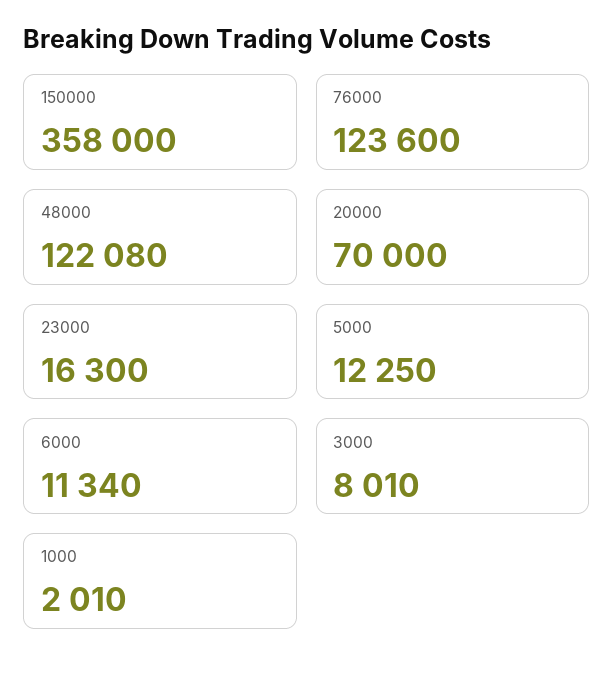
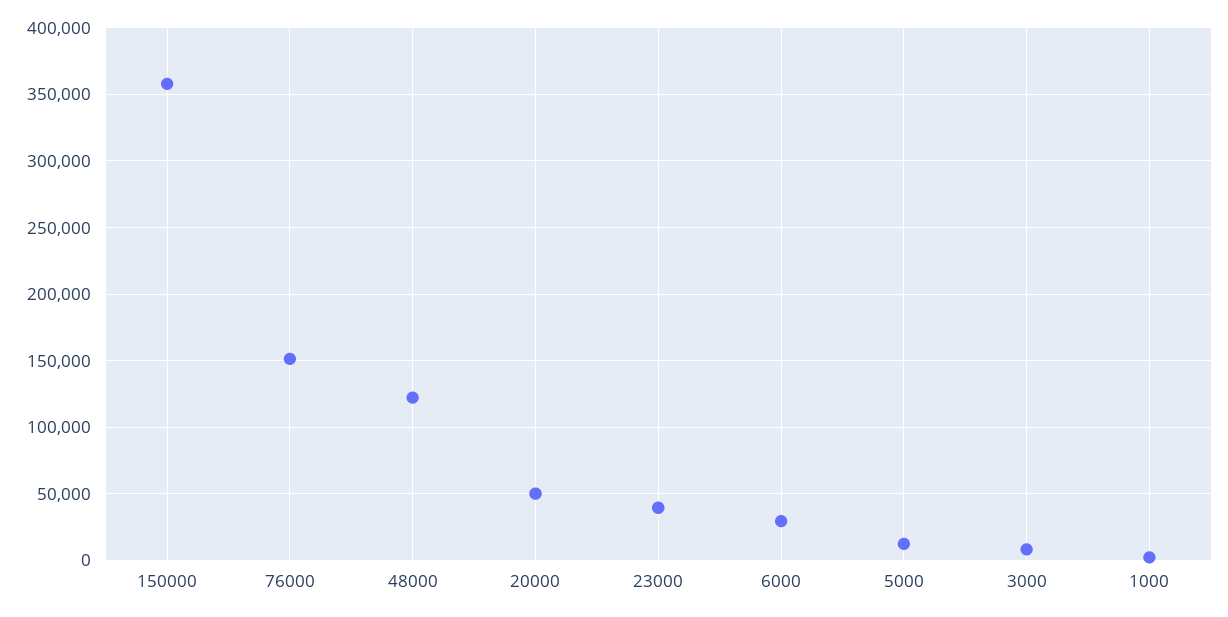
76000: 123600 -> 150000
20000: 70000 -> 50000
23000: 16300 -> 40000
6000: 11340 -> 30000

